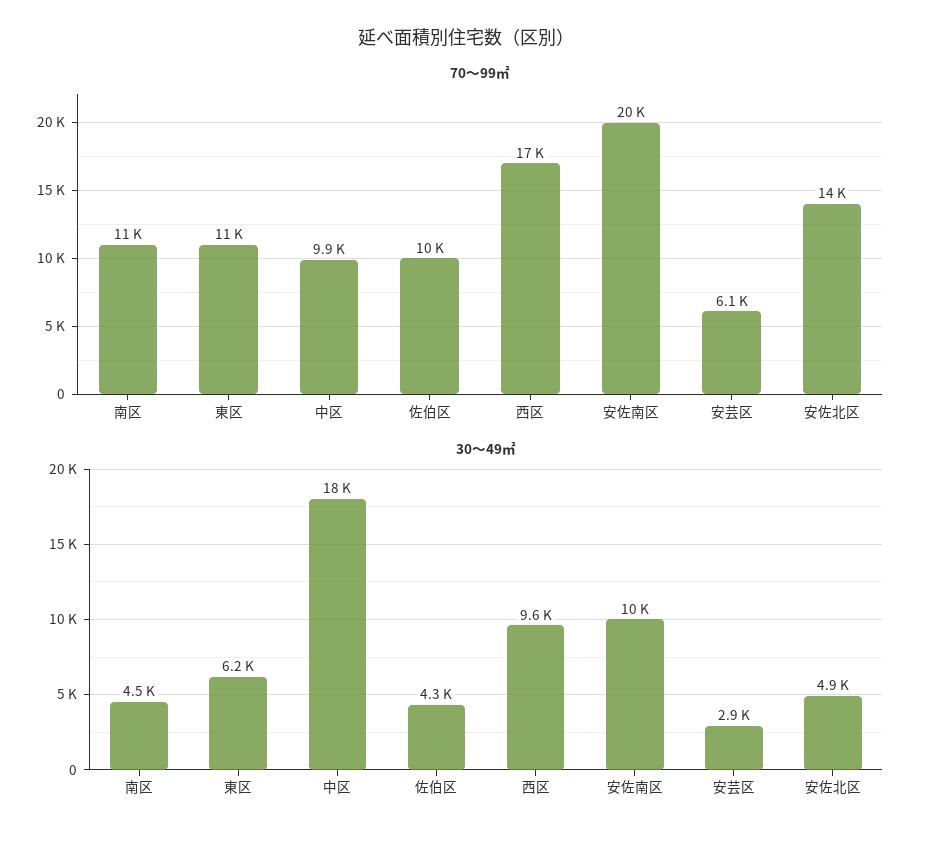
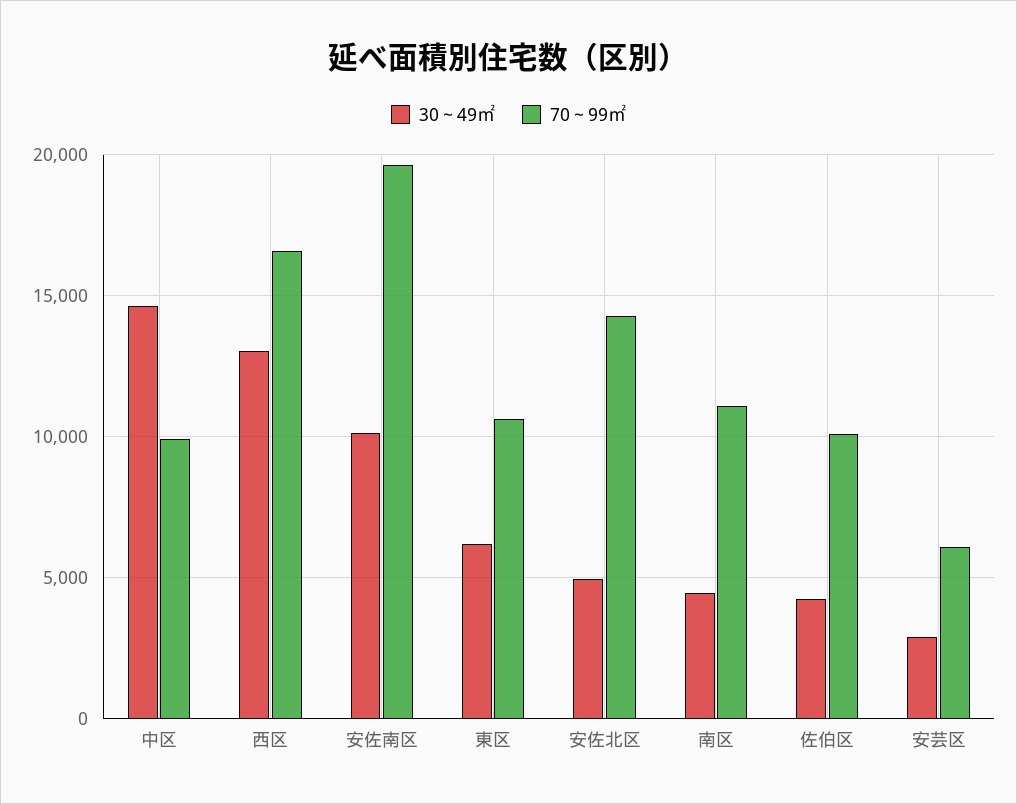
30～49㎡, 中区: 18000 -> 14500
30～49㎡, 西区: 9600 -> 13000

